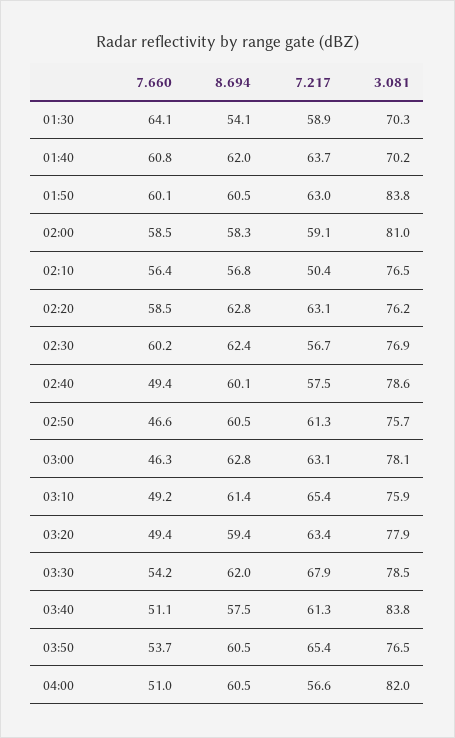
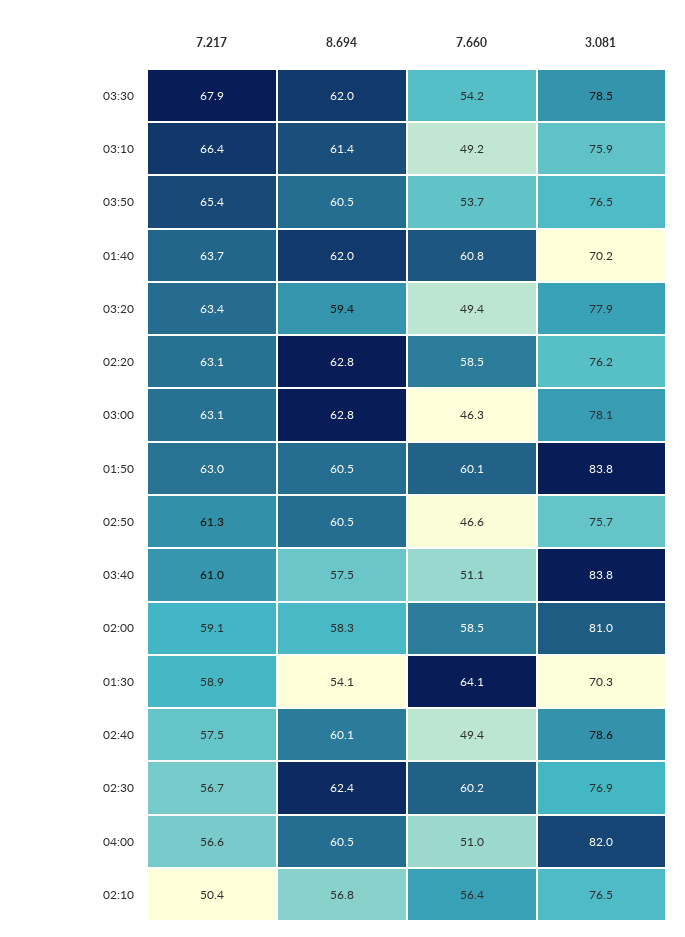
7.217, 03:10: 65.4 -> 66.4
7.217, 03:40: 61.3 -> 61

